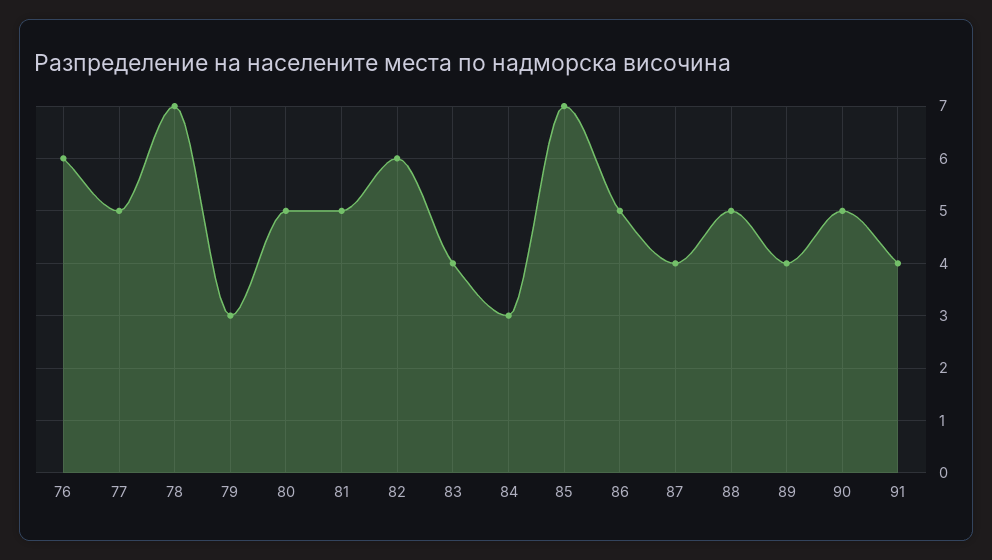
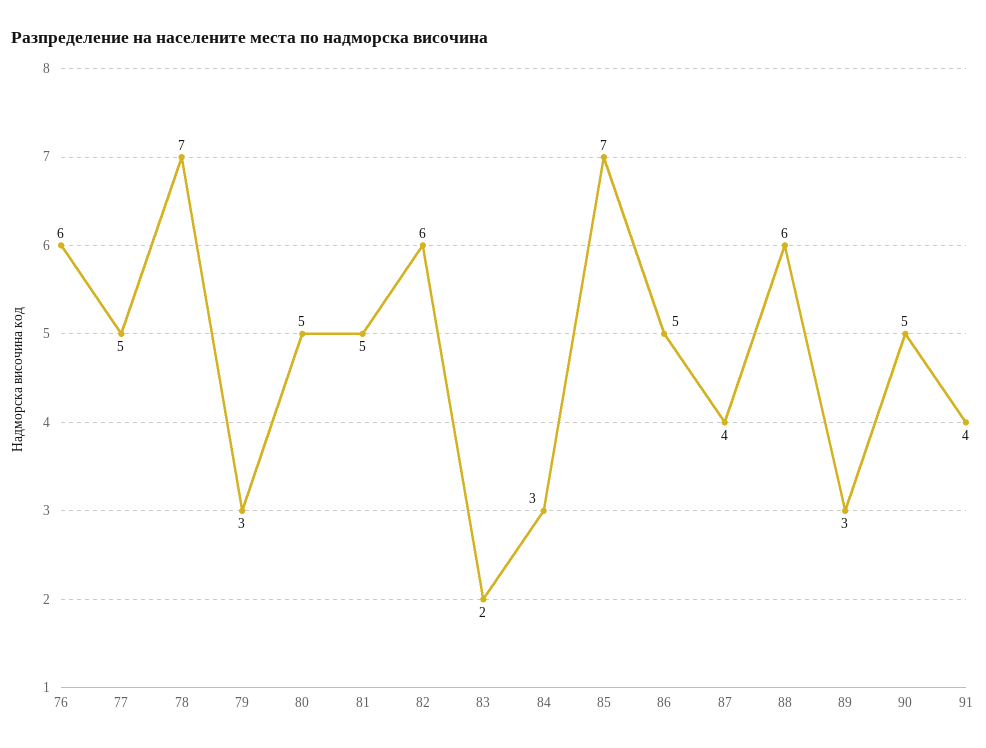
83: 4 -> 2
88: 5 -> 6
89: 4 -> 3

